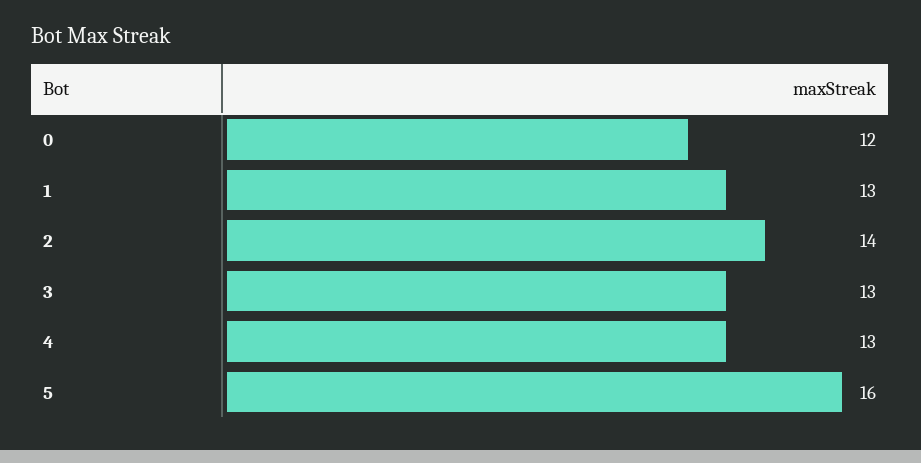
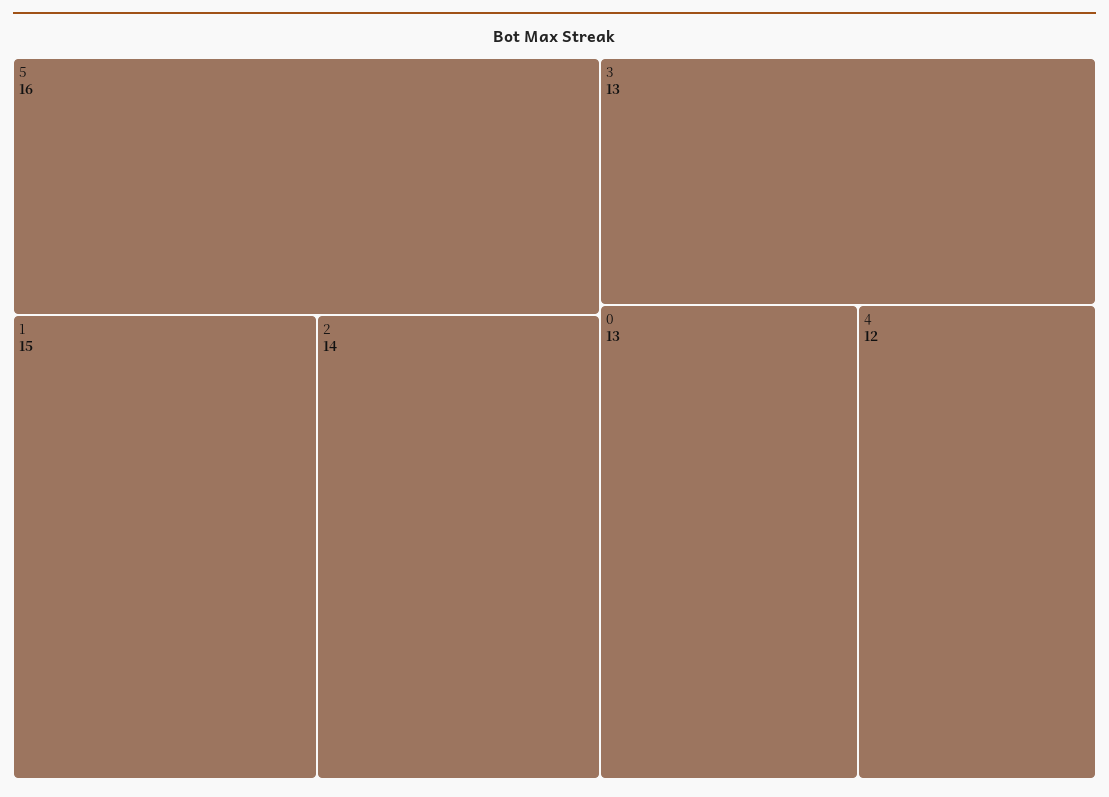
0: 12 -> 13
1: 13 -> 15
4: 13 -> 12

